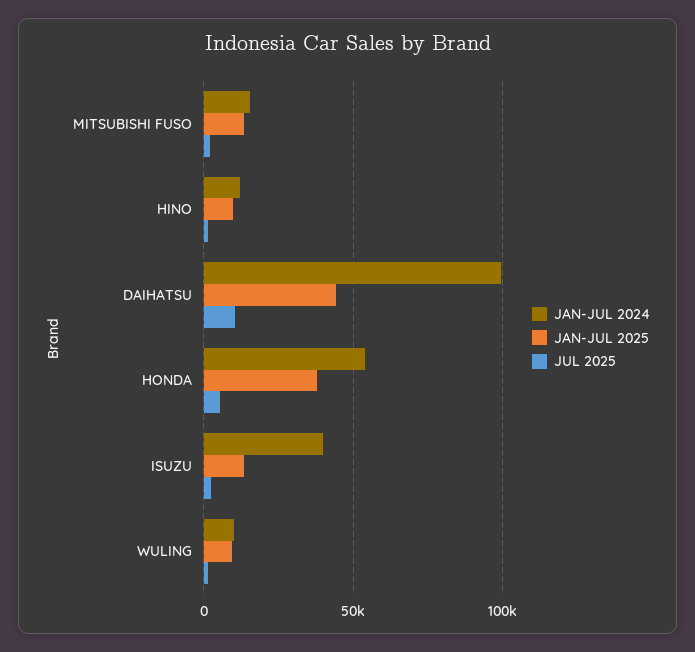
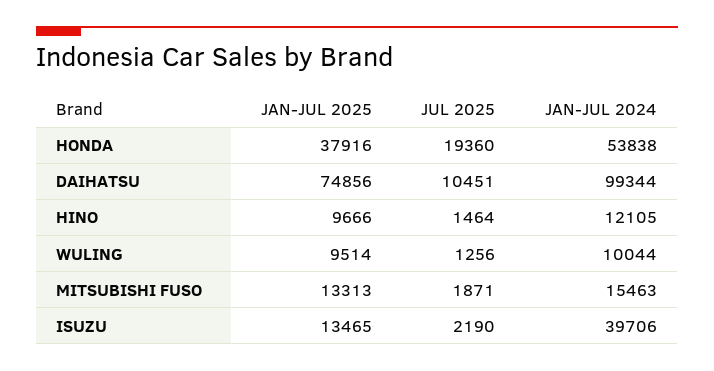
JAN-JUL 2025, DAIHATSU: 45000 -> 74856
JUL 2025, HONDA: 5000 -> 19360

